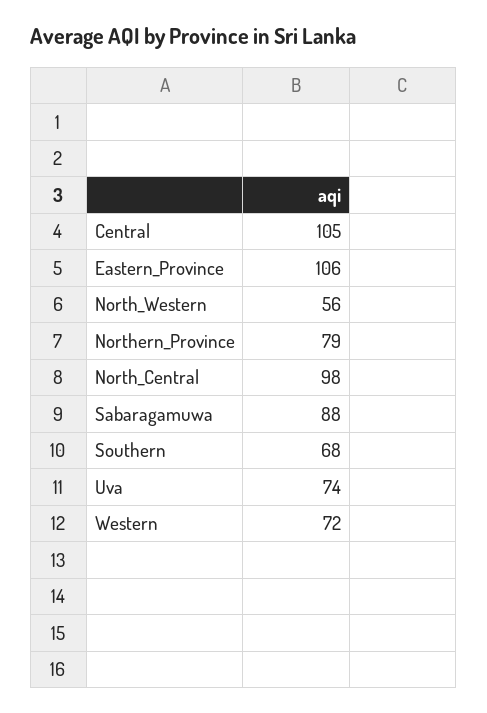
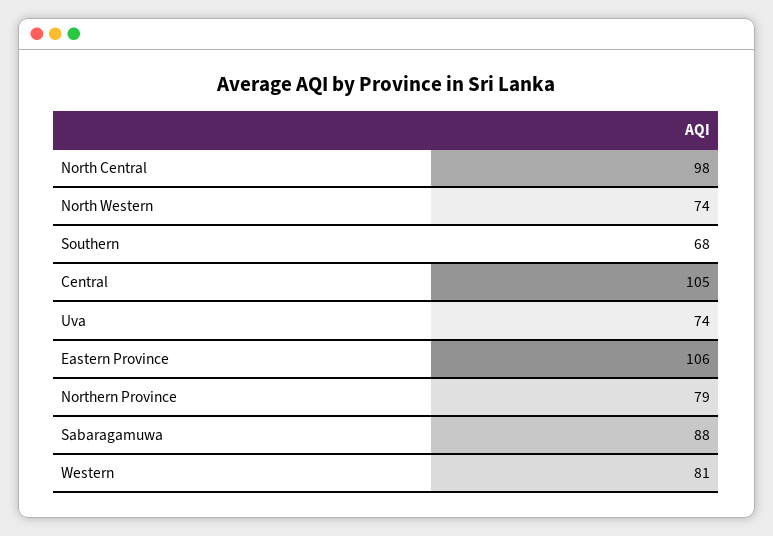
North_Western: 56 -> 74
Western: 72 -> 81

